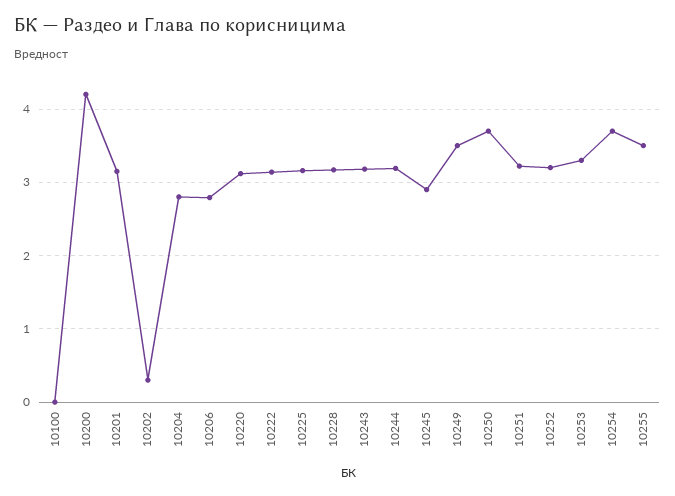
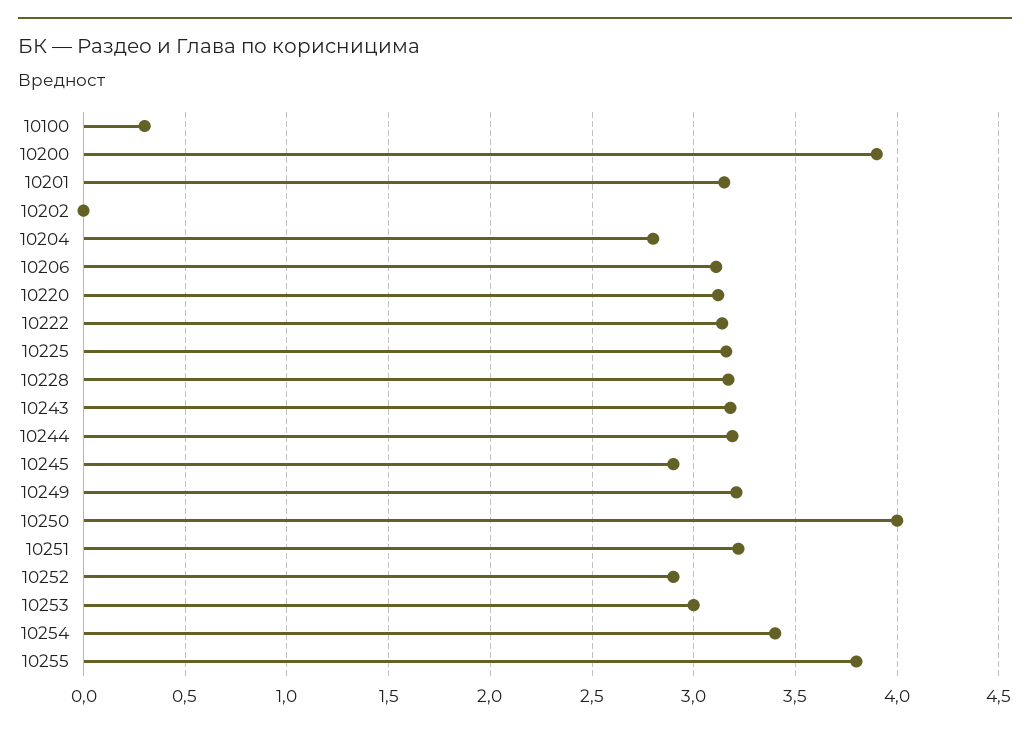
10100: 0 -> 0.3
10200: 4.2 -> 3.9
10202: 0.3 -> 0
10206: 2.8 -> 3.1
10249: 3.5 -> 3.2
10250: 3.7 -> 4
10252: 3.2 -> 2.9
10253: 3.3 -> 3
10254: 3.7 -> 3.4
10255: 3.5 -> 3.8

